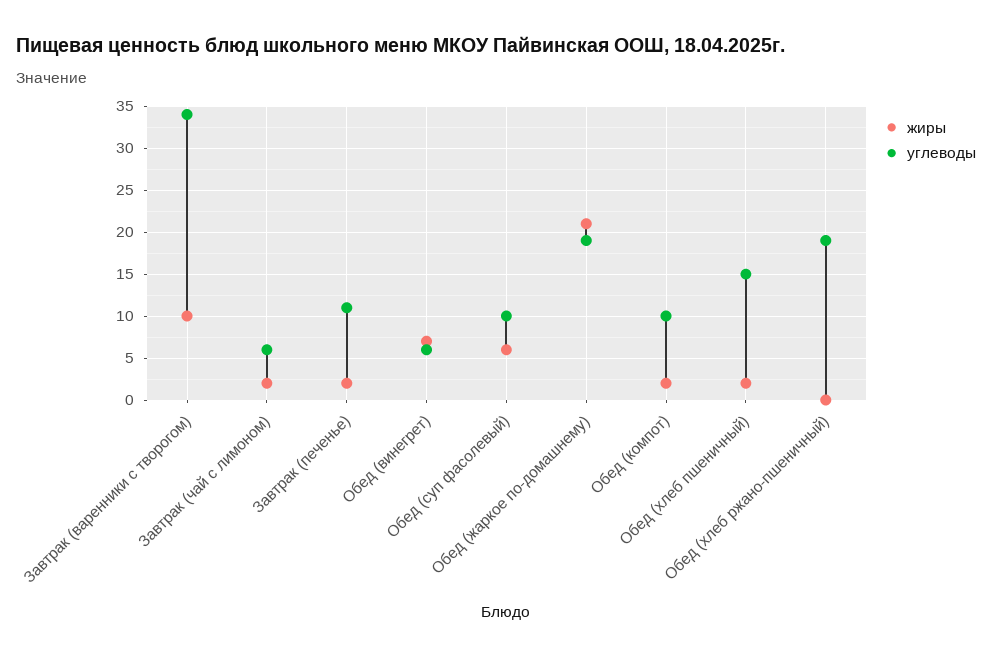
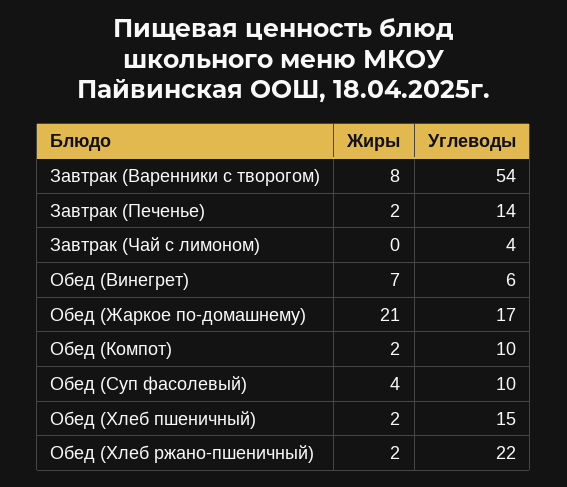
жиры, Завтрак (варенники с творогом): 10 -> 8
углеводы, Завтрак (варенники с творогом): 34 -> 54
жиры, Завтрак (чай с лимоном): 2 -> 0
углеводы, Завтрак (чай с лимоном): 6 -> 4
углеводы, Завтрак (печенье): 11 -> 14
жиры, Обед (суп фасолевый): 6 -> 4
углеводы, Обед (жаркое по-домашнему): 19 -> 17
жиры, Обед (хлеб ржано-пшеничный): 0 -> 2
углеводы, Обед (хлеб ржано-пшеничный): 19 -> 22

